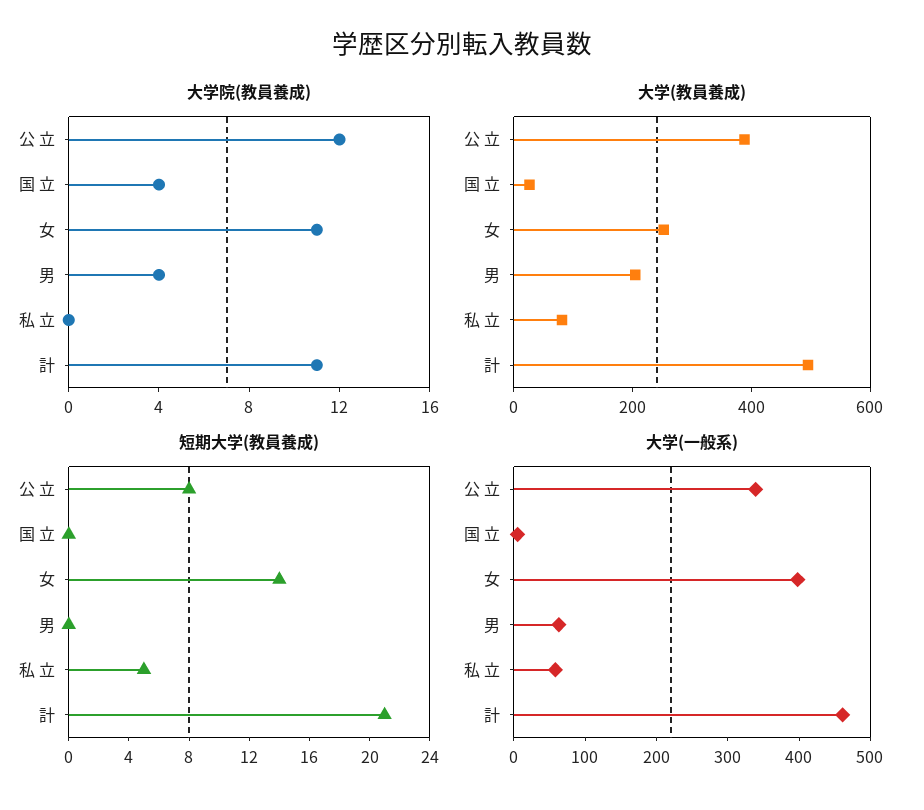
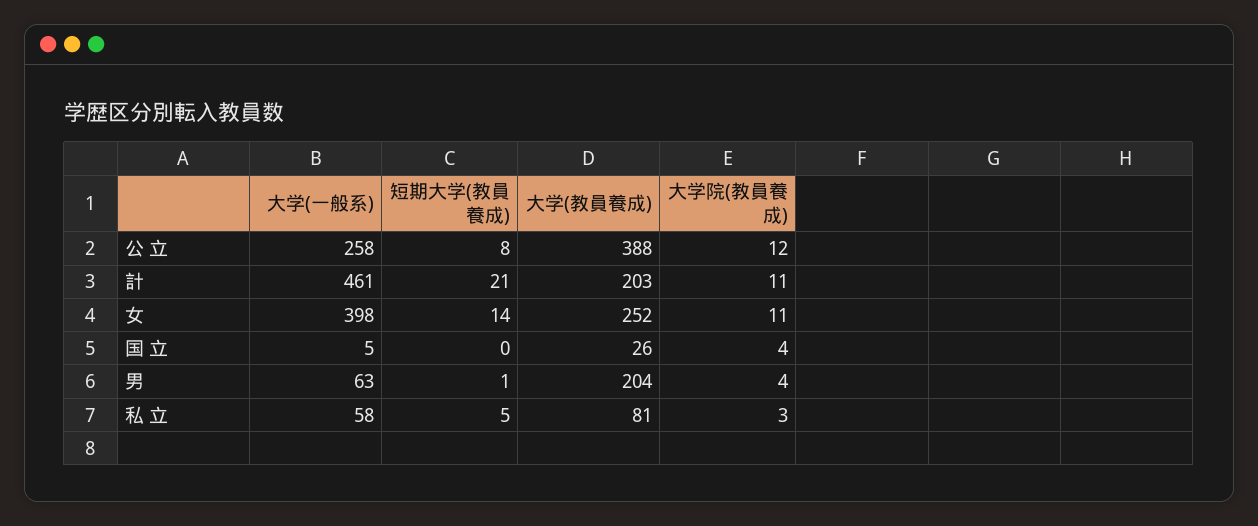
大学院(教員養成), 私 立: 0 -> 3
大学(教員養成), 計: 500 -> 203
短期大学(教員養成), 男: 0 -> 1
大学(一般系), 公 立: 340 -> 258

